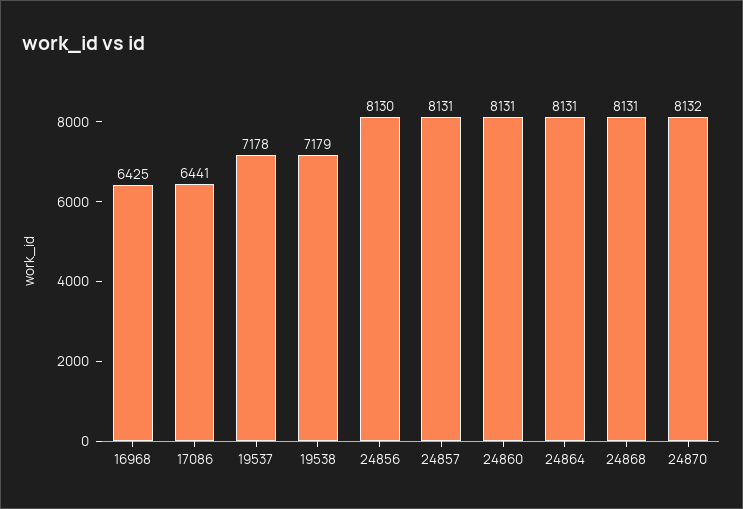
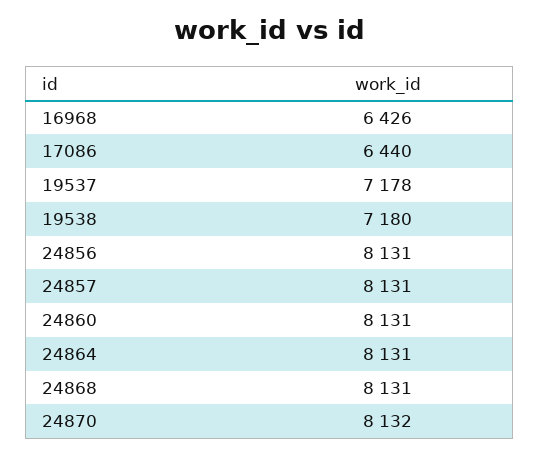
16968: 6425 -> 6426
17086: 6441 -> 6440
19538: 7179 -> 7180
24856: 8130 -> 8131

